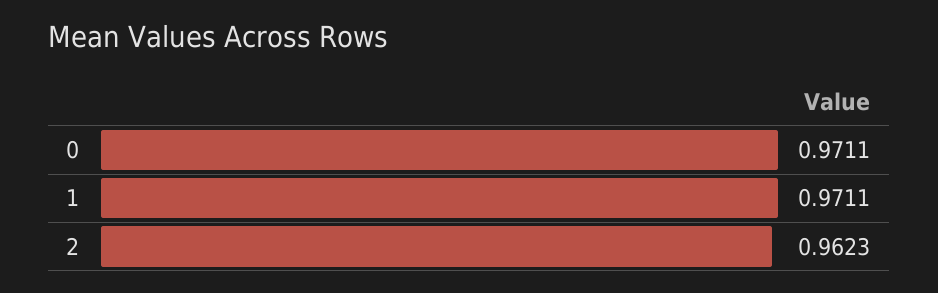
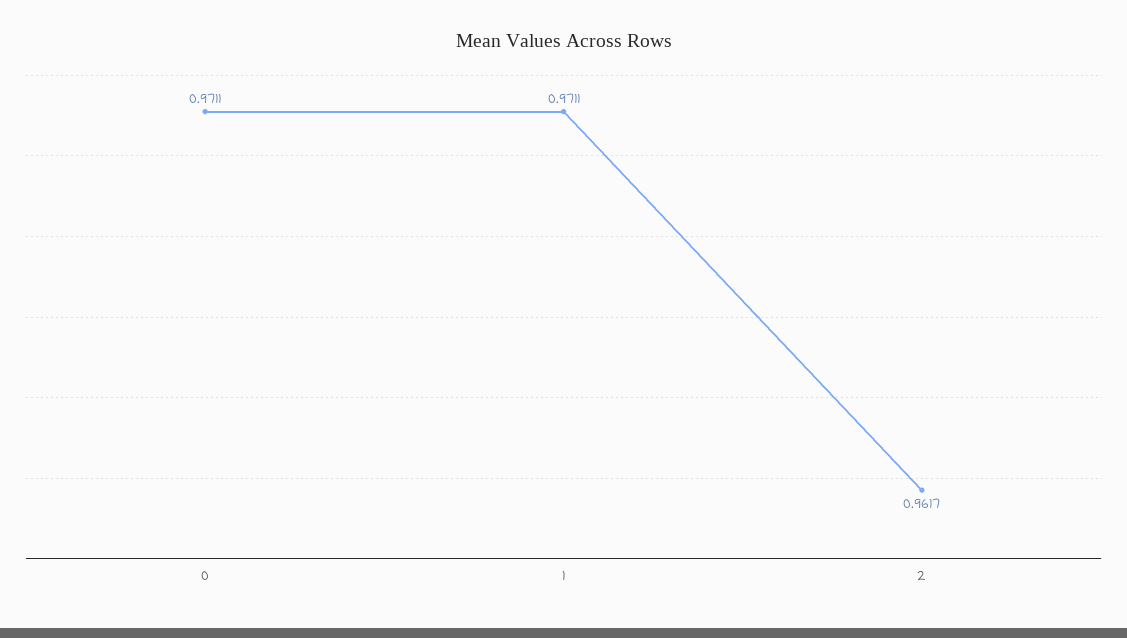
2: 0.9623 -> 0.9617

